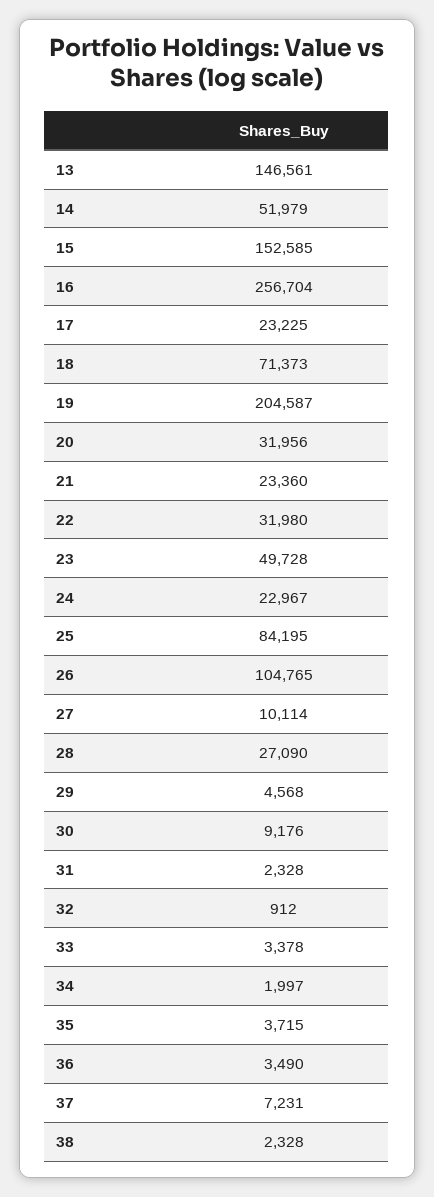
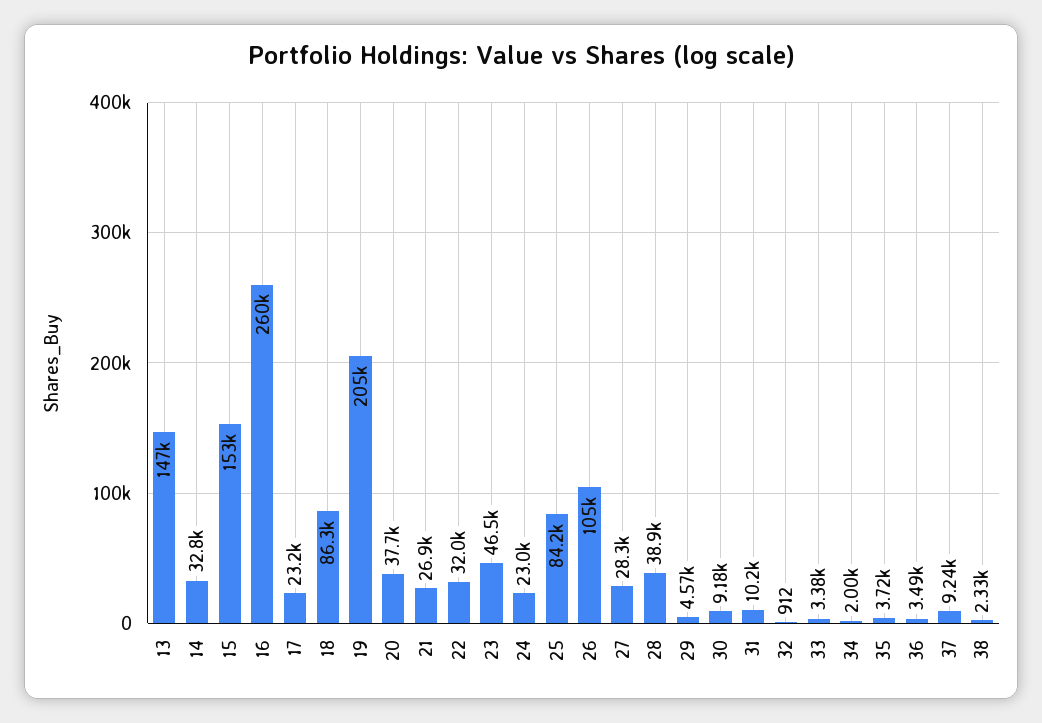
14: 51979 -> 32800
16: 256704 -> 260000
18: 71373 -> 86300
20: 31956 -> 37700
21: 23360 -> 26900
23: 49728 -> 46500
27: 10114 -> 28300
28: 27090 -> 38900
31: 2328 -> 10200
37: 7231 -> 9240

